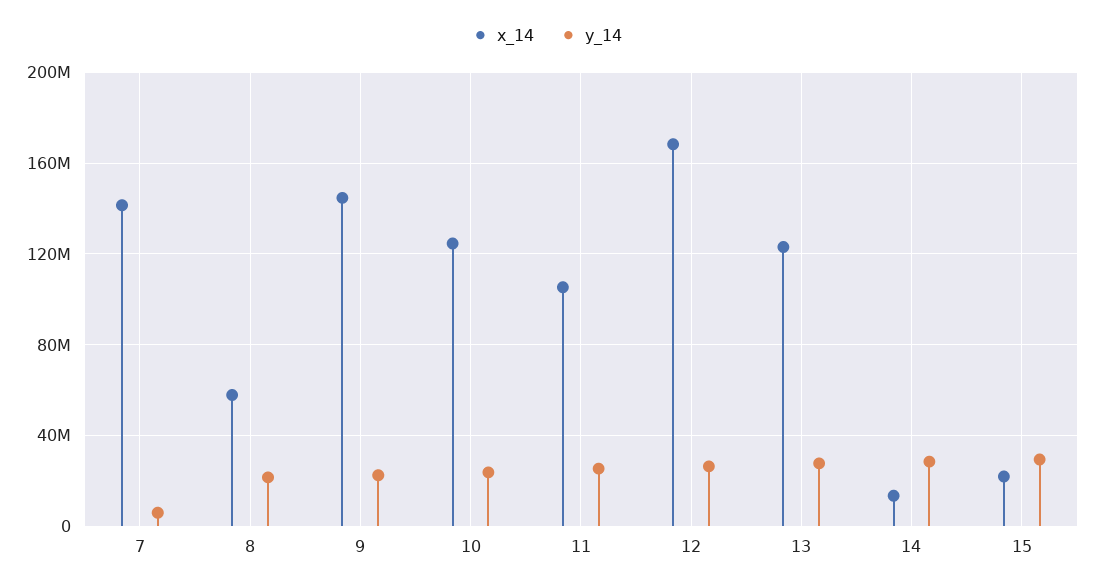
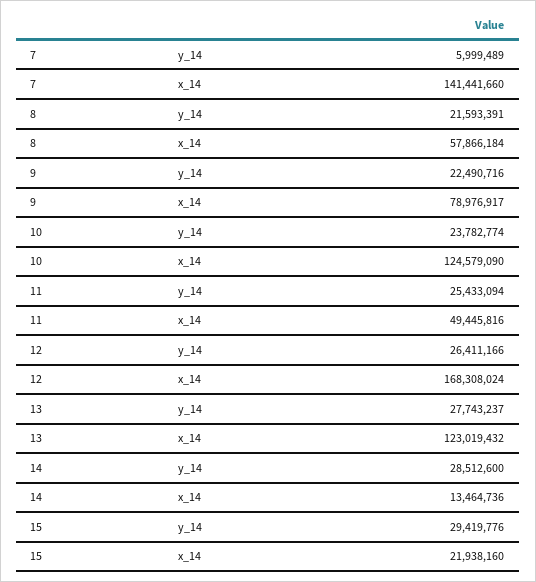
x_14, 9: 145000000 -> 78976917
x_14, 11: 105000000 -> 49445816

